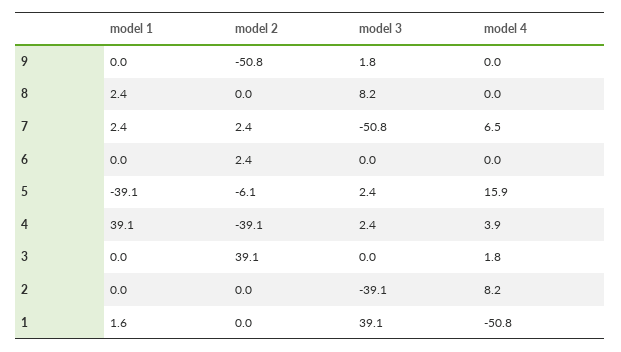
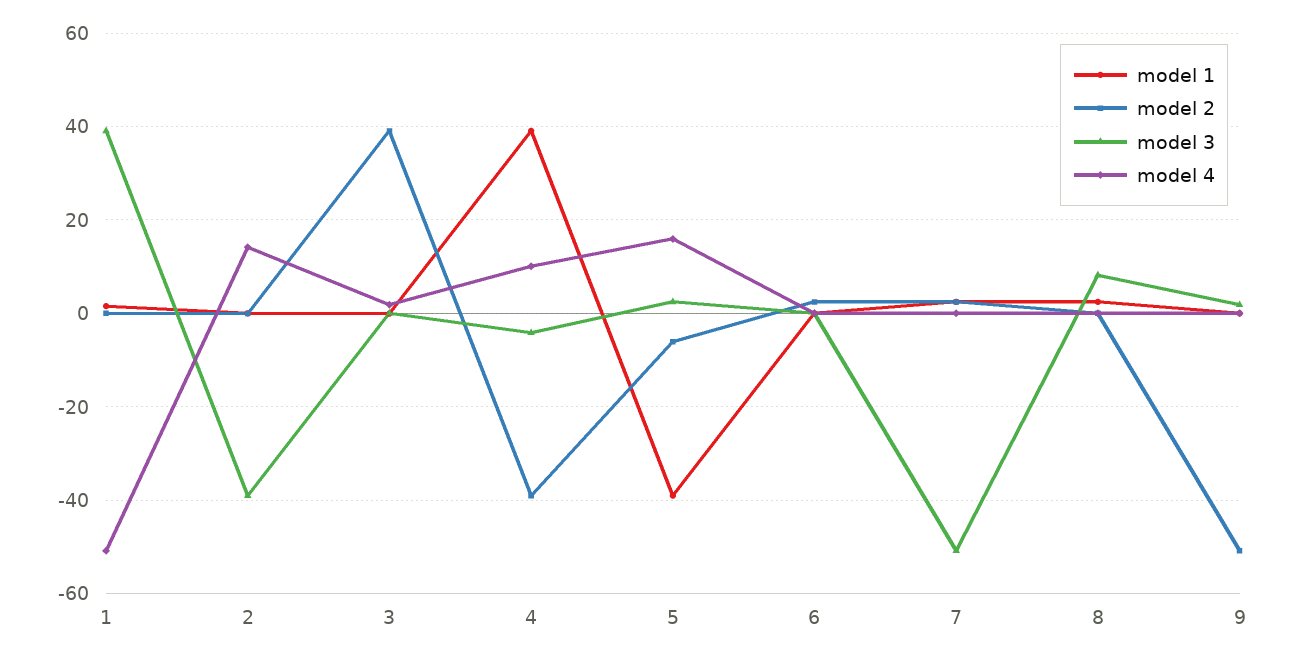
model 4, 7: 6.5 -> 0
model 3, 4: 2.4 -> -4
model 4, 4: 3.9 -> 10
model 4, 2: 8.2 -> 14

